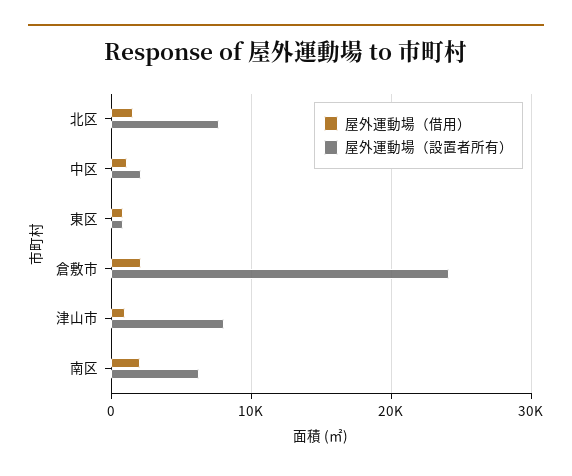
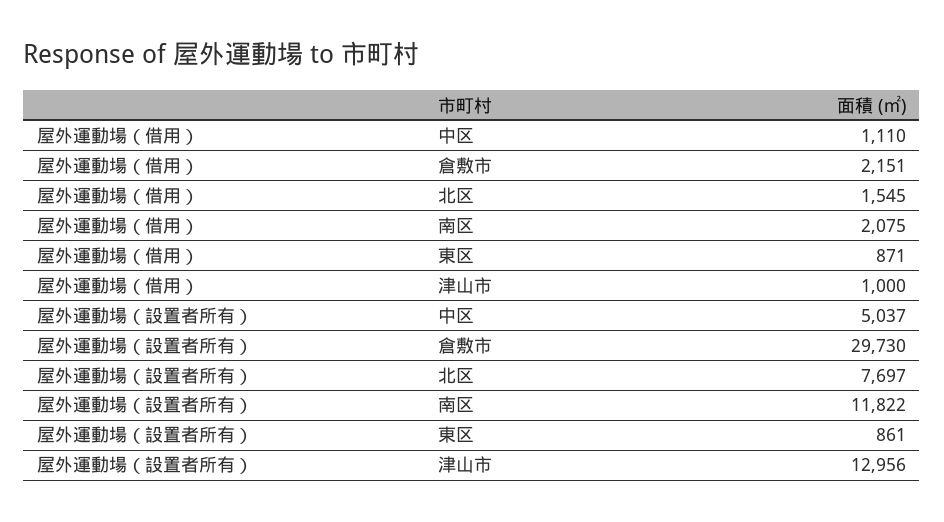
屋外運動場（設置者所有）, 中区: 2000 -> 5037
屋外運動場（設置者所有）, 倉敷市: 24000 -> 29730
屋外運動場（設置者所有）, 津山市: 8000 -> 12956
屋外運動場（設置者所有）, 南区: 6000 -> 11822

